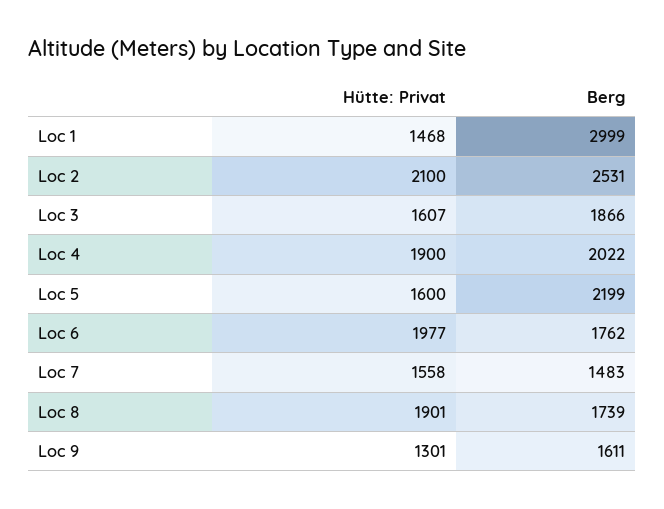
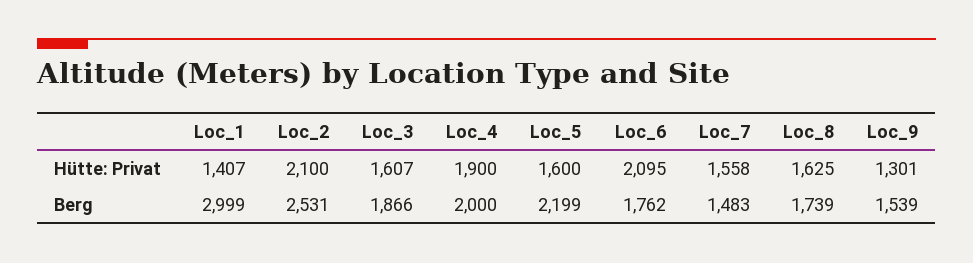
Hütte: Privat, Loc 1: 1468 -> 1407
Berg, Loc 4: 2022 -> 2000
Hütte: Privat, Loc 6: 1977 -> 2095
Hütte: Privat, Loc 8: 1901 -> 1625
Berg, Loc 9: 1611 -> 1539

